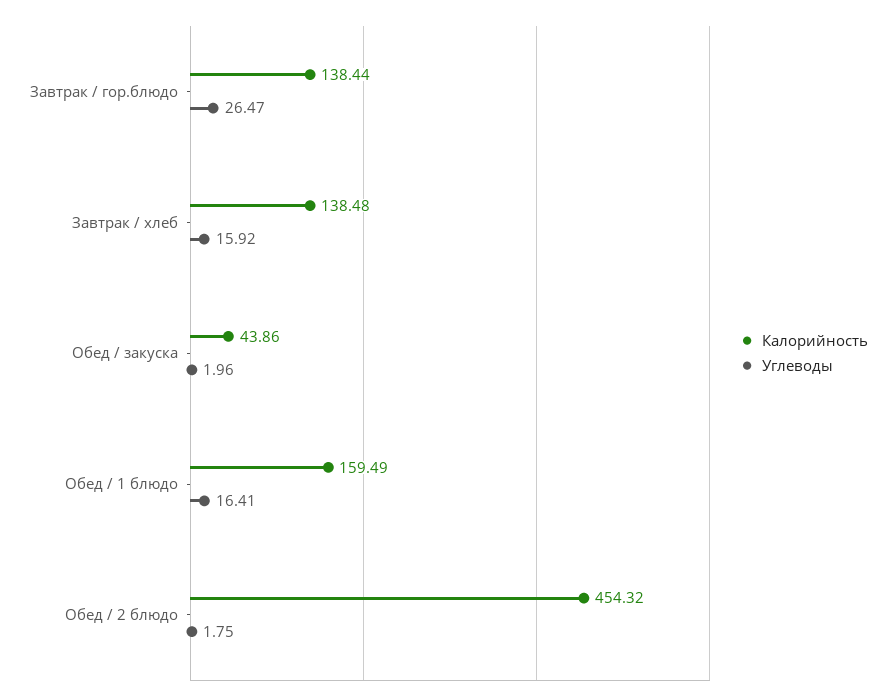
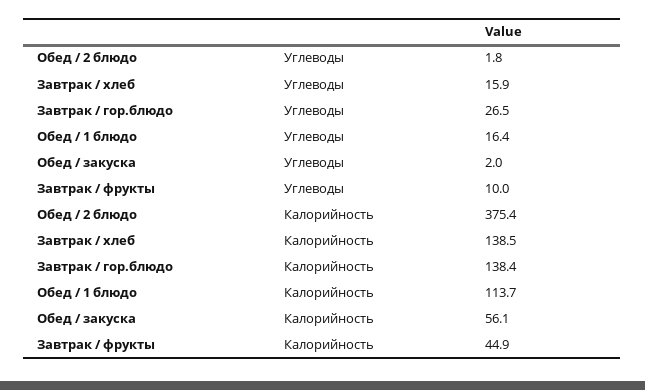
Калорийность, Обед / закуска: 43.86 -> 56.1
Калорийность, Обед / 1 блюдо: 159.49 -> 113.7
Калорийность, Обед / 2 блюдо: 454.32 -> 375.4
Углеводы, Завтрак / фрукты: none -> 10
Калорийность, Завтрак / фрукты: none -> 44.9

